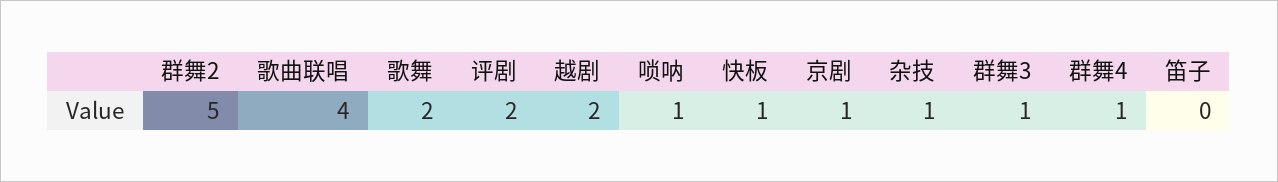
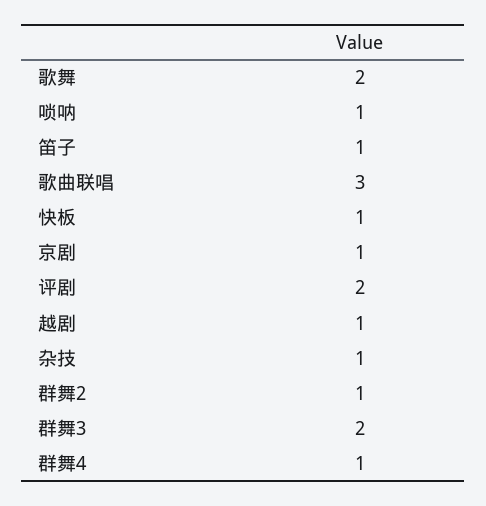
群舞2: 5 -> 1
歌曲联唱: 4 -> 3
越剧: 2 -> 1
群舞3: 1 -> 2
笛子: 0 -> 1

